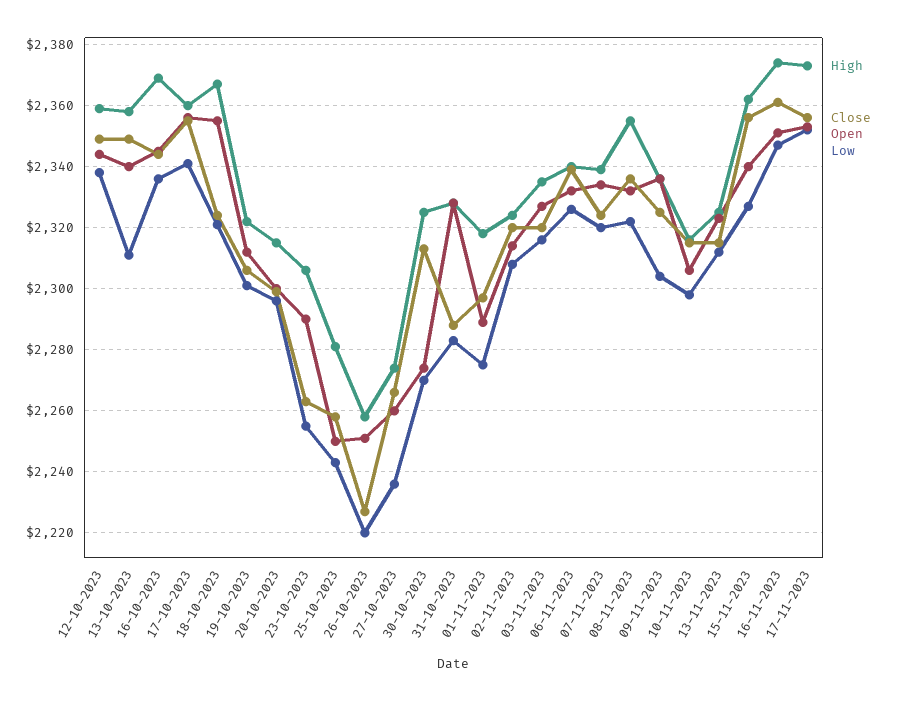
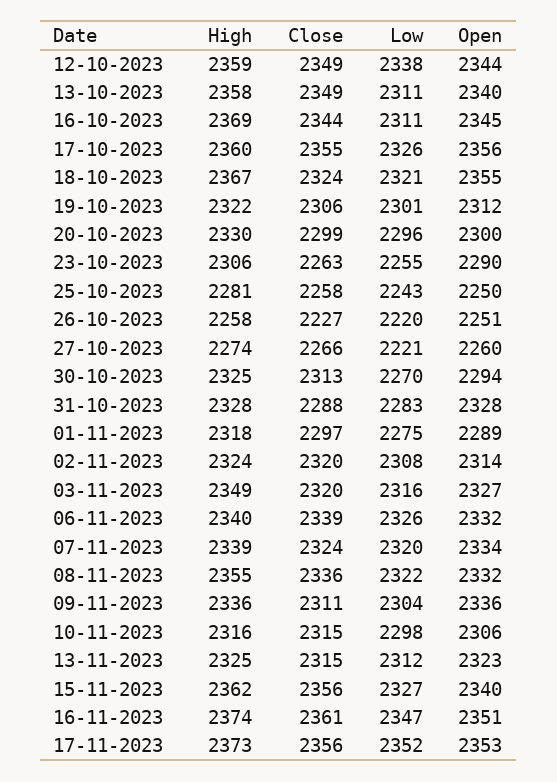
Low, 16-10-2023: 2335 -> 2311
Low, 17-10-2023: 2340 -> 2326
High, 20-10-2023: 2315 -> 2330
Low, 27-10-2023: 2235 -> 2221
Open, 30-10-2023: 2275 -> 2294
High, 03-11-2023: 2335 -> 2349
Close, 09-11-2023: 2325 -> 2311

